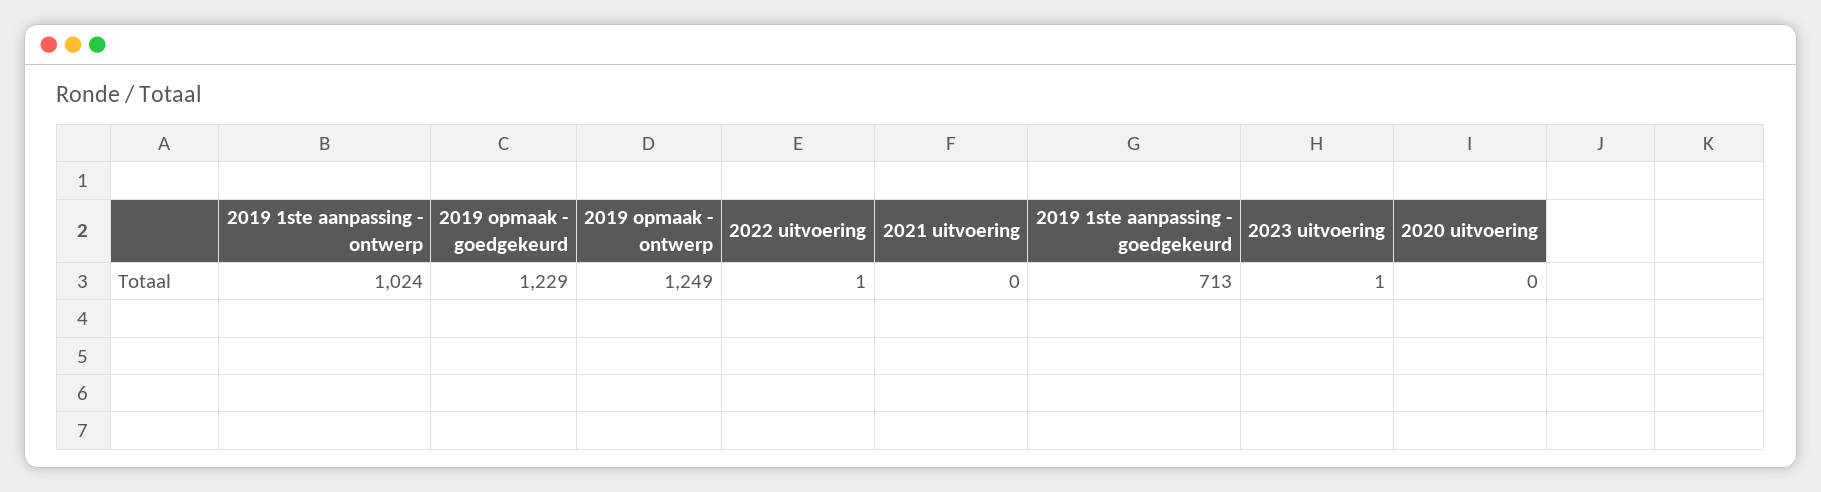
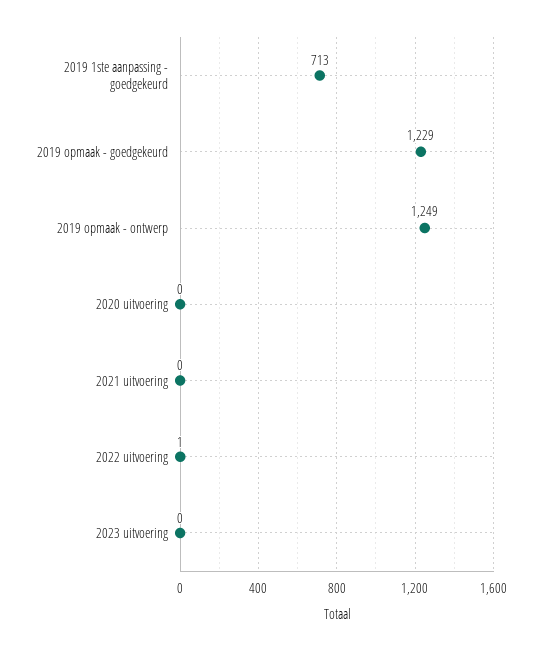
2019 1ste aanpassing - ontwerp: 1024 -> none
2023 uitvoering: 1 -> 0

